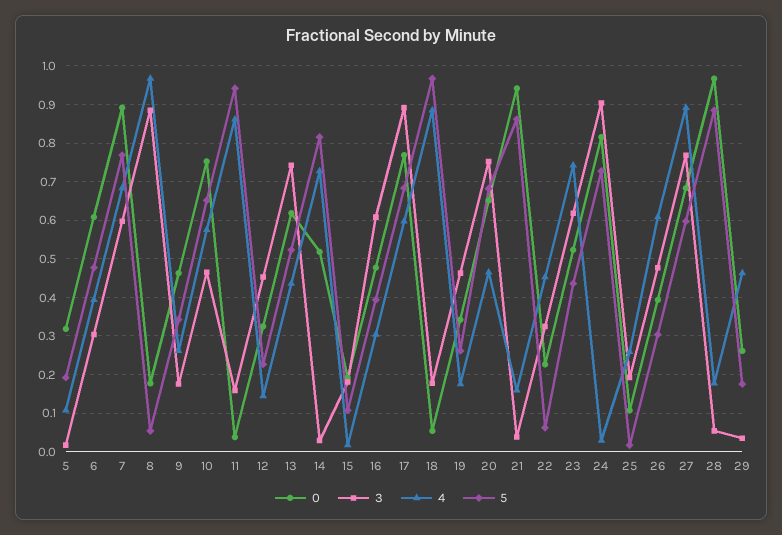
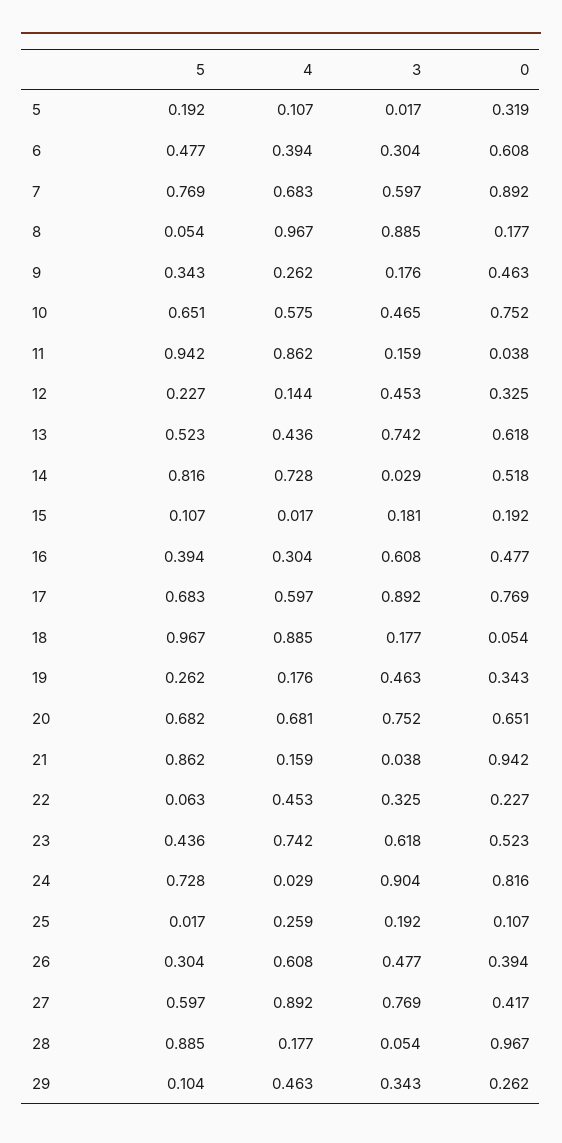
4, 20: 0.46 -> 0.681
0, 27: 0.68 -> 0.417
3, 29: 0.04 -> 0.343
5, 29: 0.18 -> 0.104

